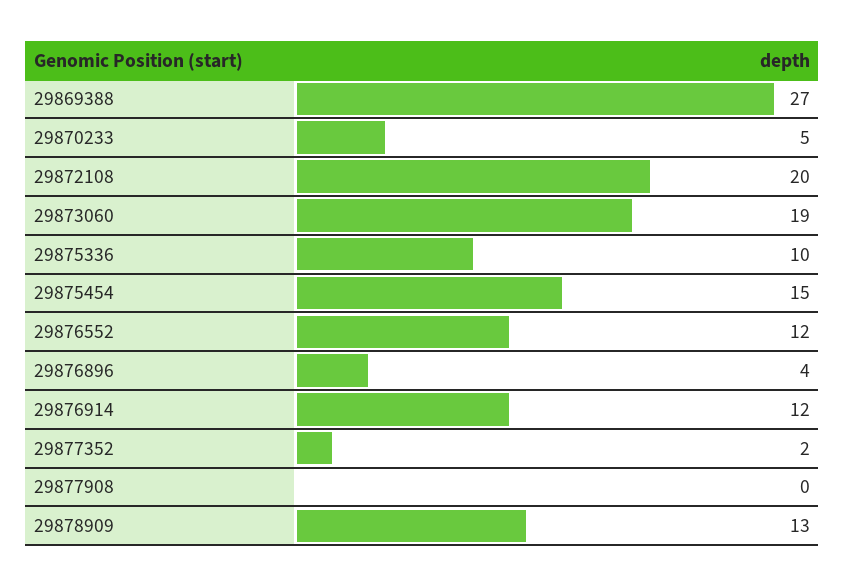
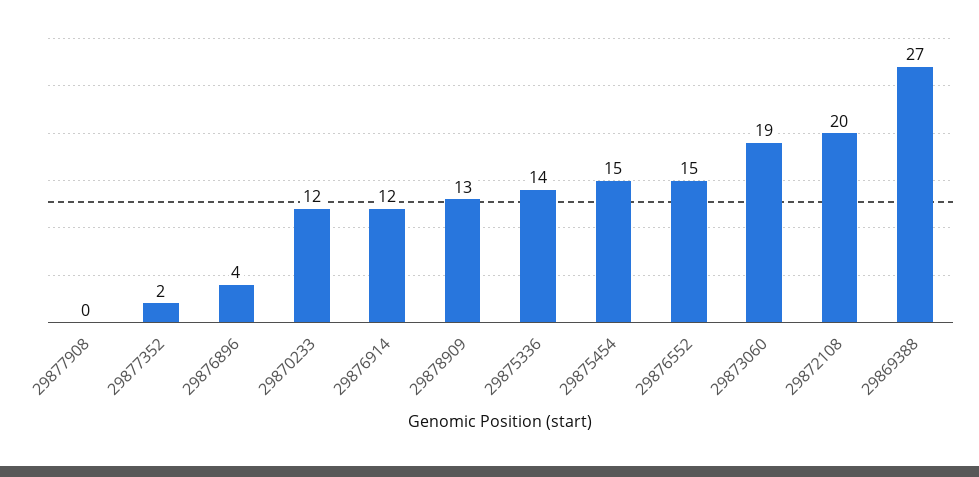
29870233: 5 -> 12
29875336: 10 -> 14
29876552: 12 -> 15

